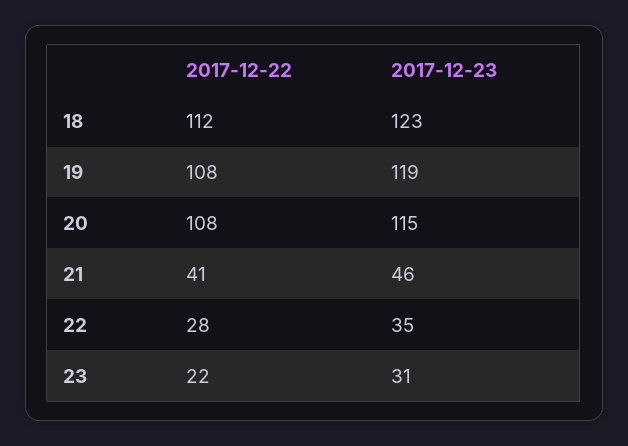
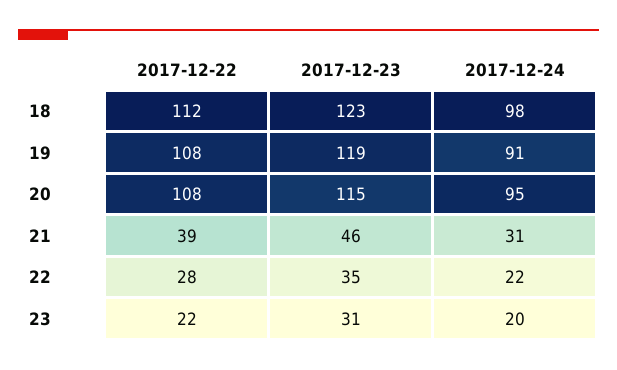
2017-12-22, 21: 41 -> 39
2017-12-24, 18: none -> 98
2017-12-24, 19: none -> 91
2017-12-24, 20: none -> 95
2017-12-24, 21: none -> 31
2017-12-24, 22: none -> 22
2017-12-24, 23: none -> 20

